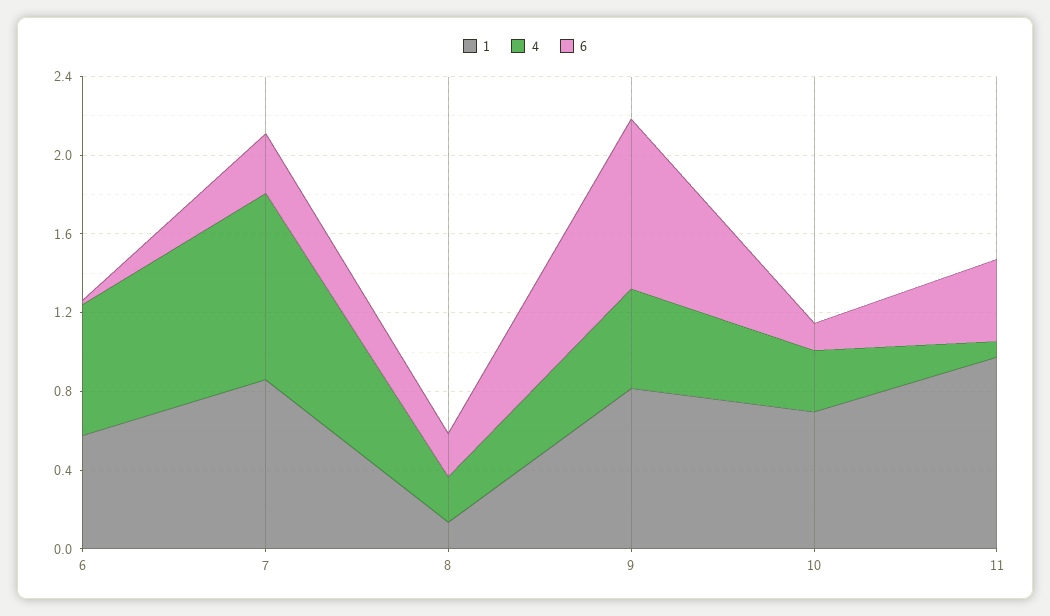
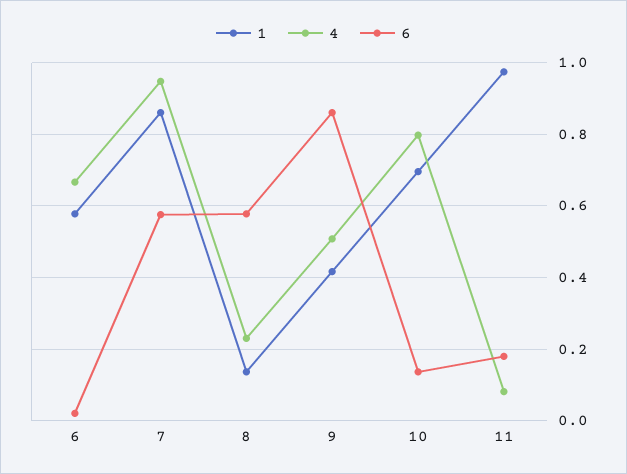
6, 7: 0.3 -> 0.58
6, 8: 0.2 -> 0.58
1, 9: 0.8 -> 0.42
4, 10: 0.3 -> 0.8
6, 11: 0.4 -> 0.18

